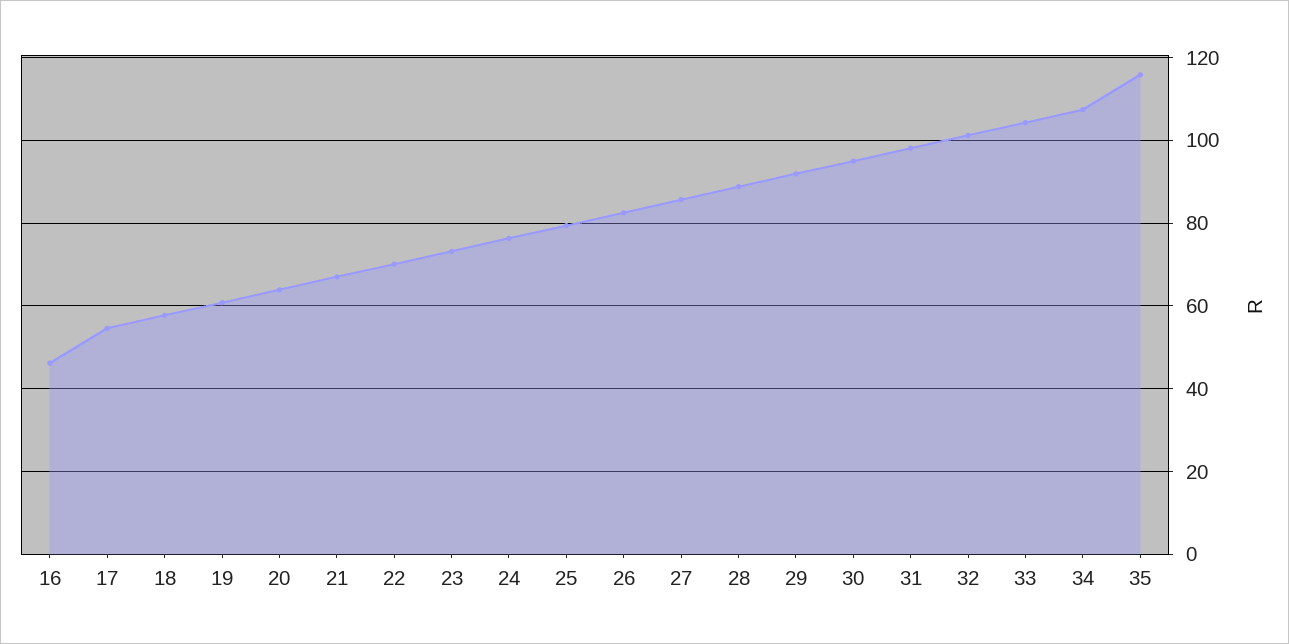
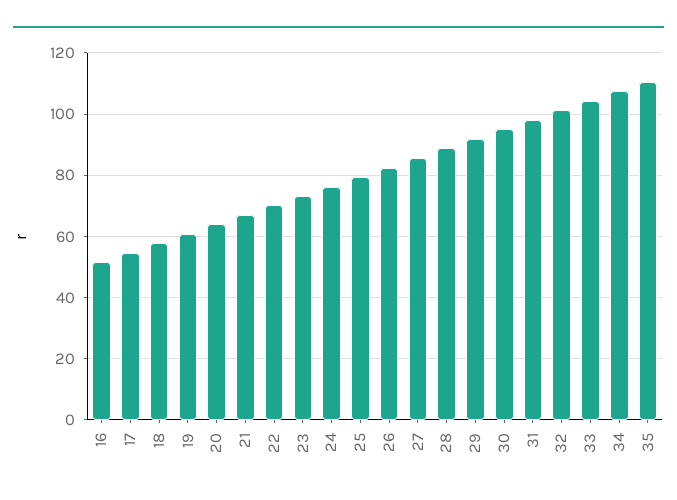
16: 46 -> 52
35: 116 -> 110

